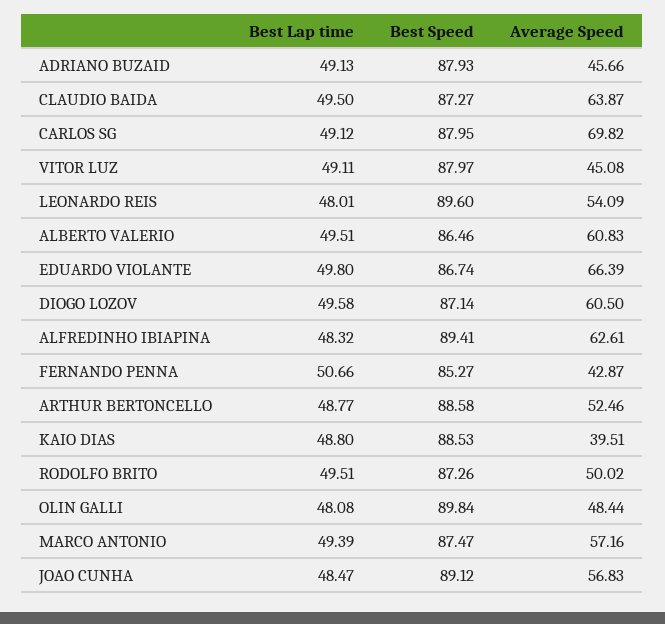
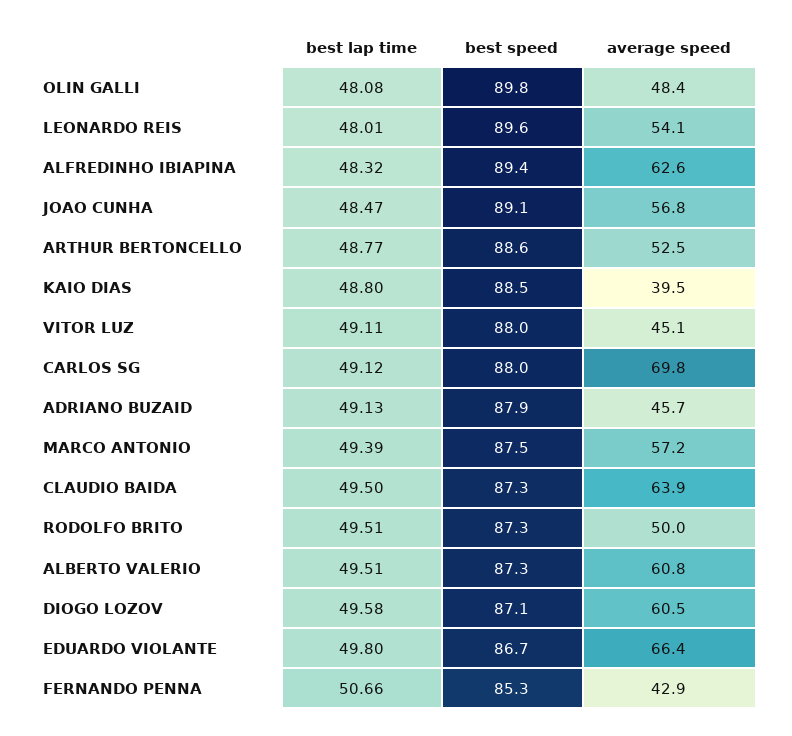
Best Speed, ALBERTO VALERIO: 86.46 -> 87.3

